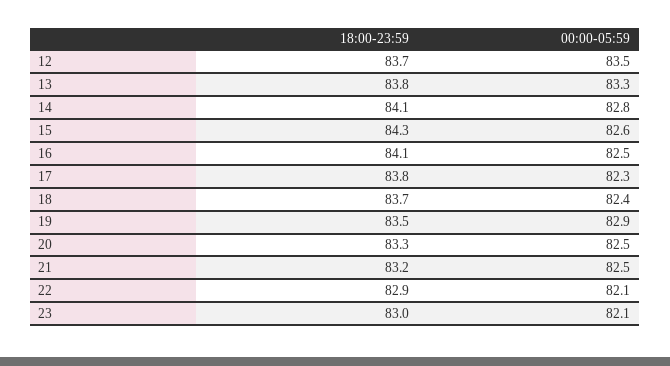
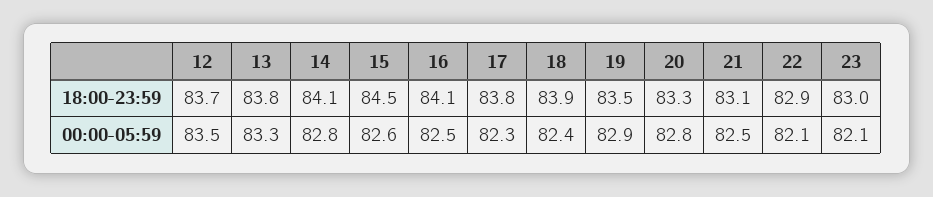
18:00-23:59, 15: 84.3 -> 84.5
18:00-23:59, 18: 83.7 -> 83.9
00:00-05:59, 20: 82.5 -> 82.8
18:00-23:59, 21: 83.2 -> 83.1

